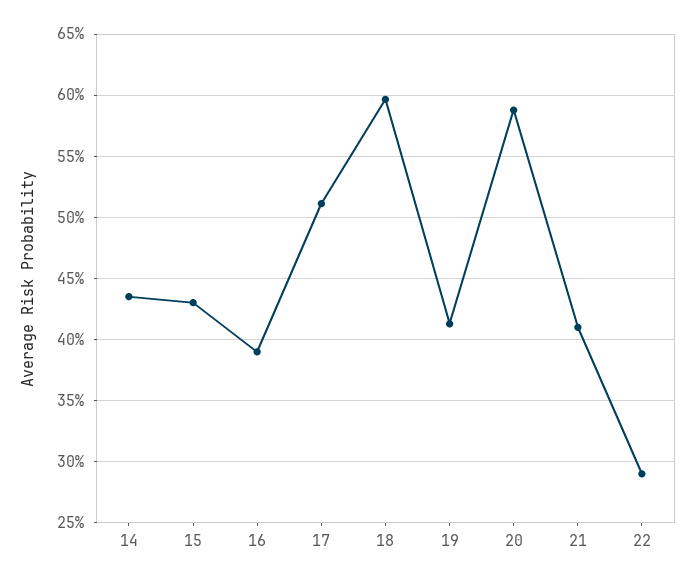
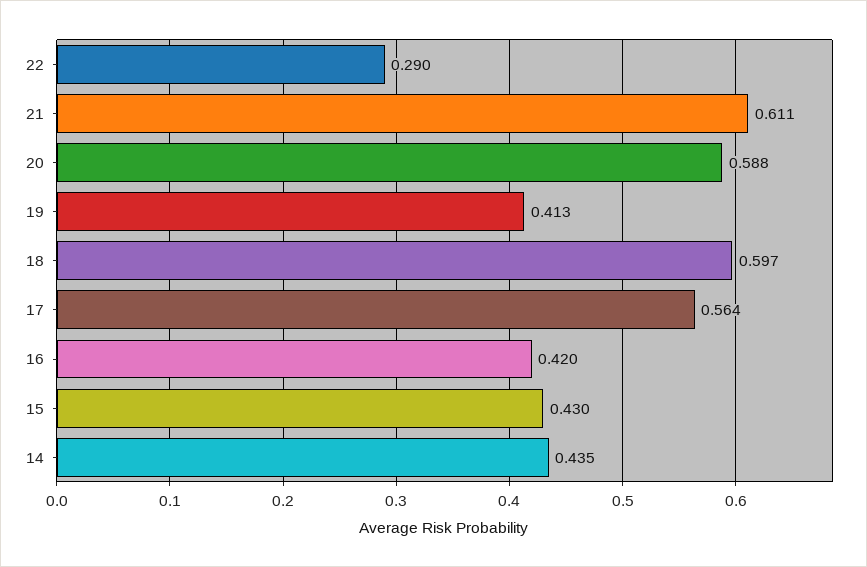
16: 0.39 -> 0.42
17: 0.51 -> 0.564
21: 0.41 -> 0.611

